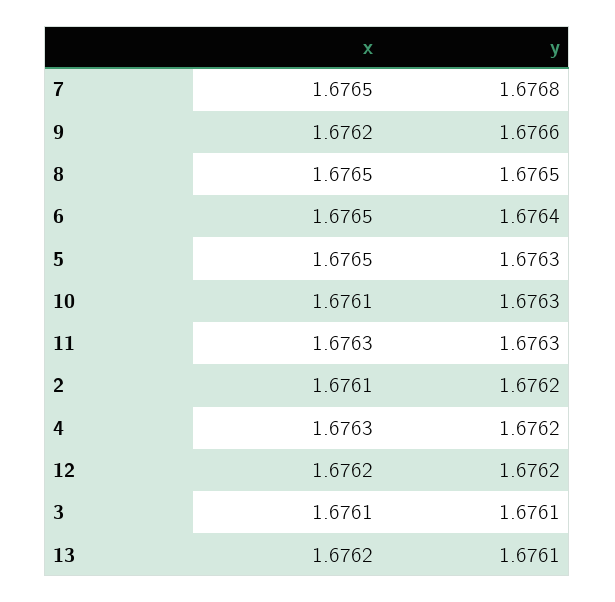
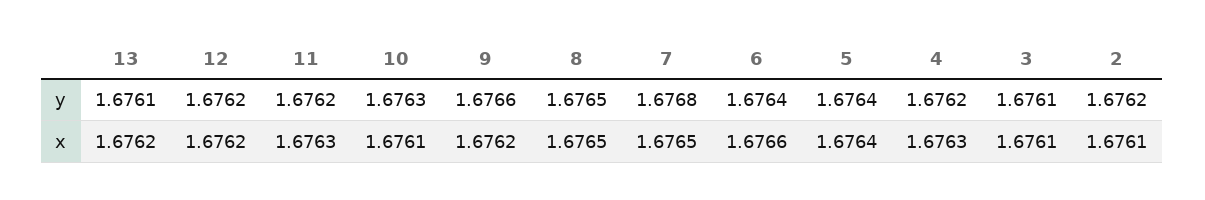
x, 6: 1.6765 -> 1.6766
x, 5: 1.6765 -> 1.6764
y, 5: 1.6763 -> 1.6764
y, 11: 1.6763 -> 1.6762

